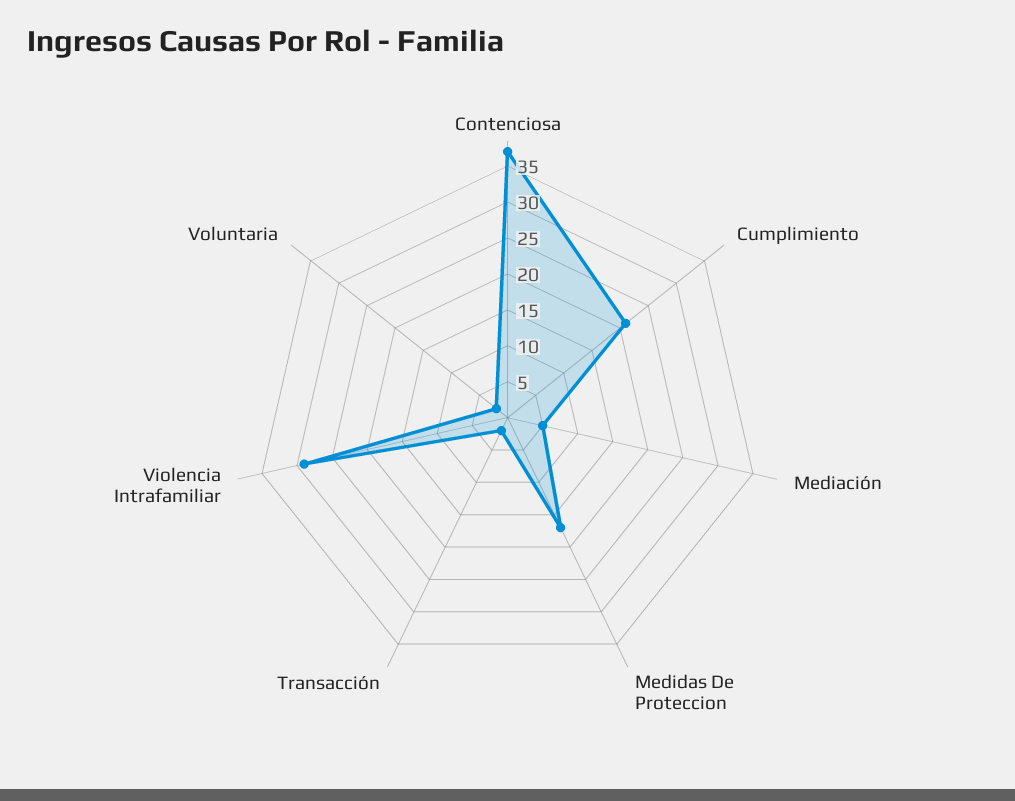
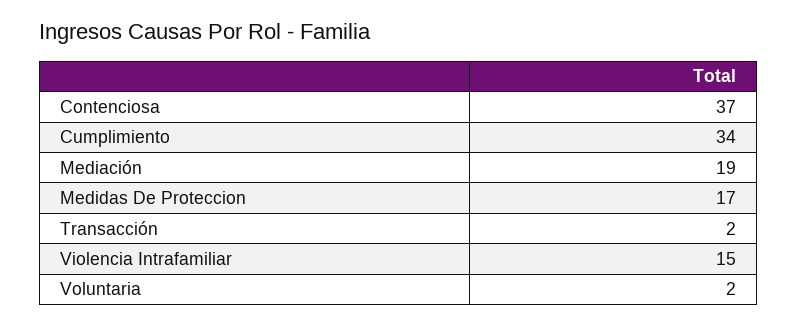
Cumplimiento: 20 -> 34
Mediación: 5 -> 19
Violencia Intrafamiliar: 30 -> 15

